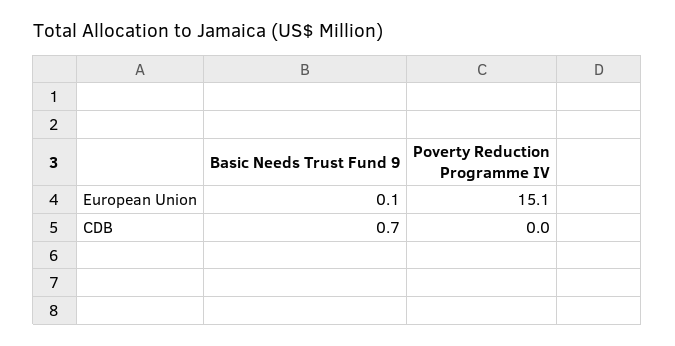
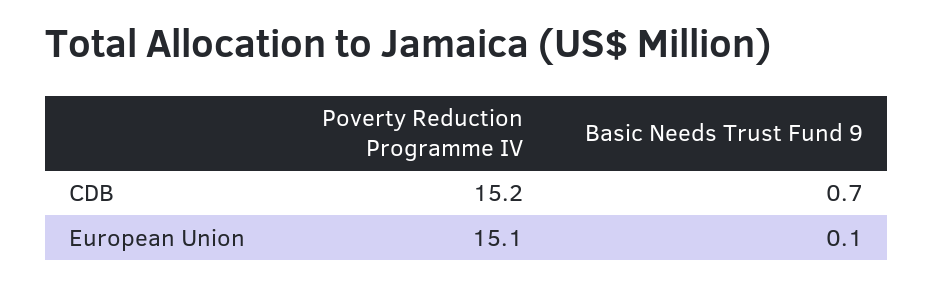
Poverty Reduction Programme IV, CDB: 0 -> 15.2

